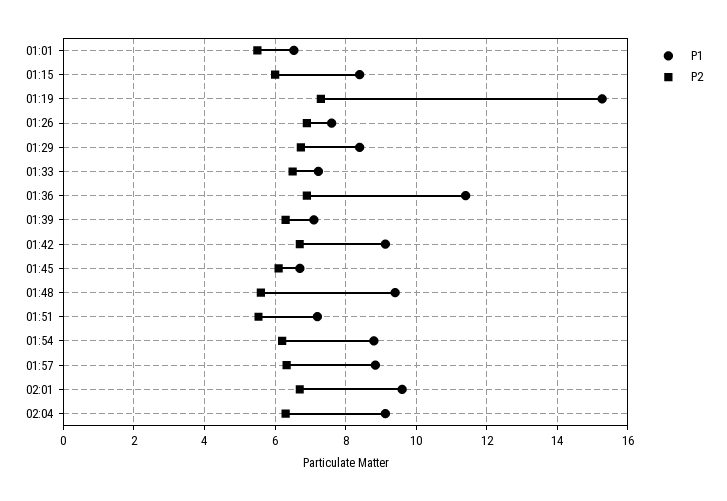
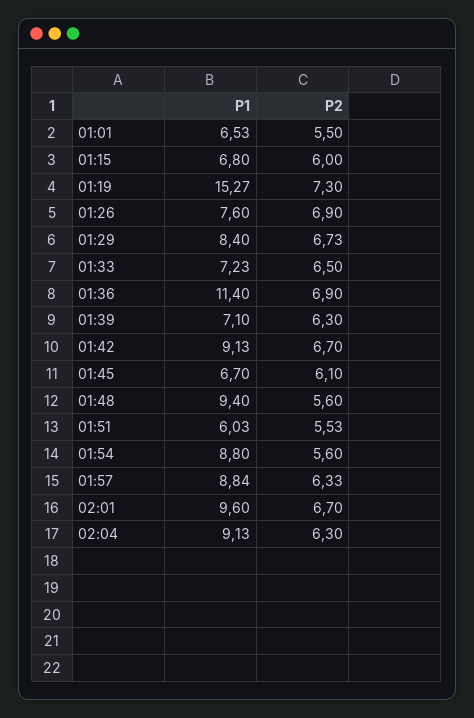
P1, 01:15: 8.4 -> 6.8
P1, 01:51: 7.2 -> 6.03
P2, 01:54: 6.2 -> 5.6

